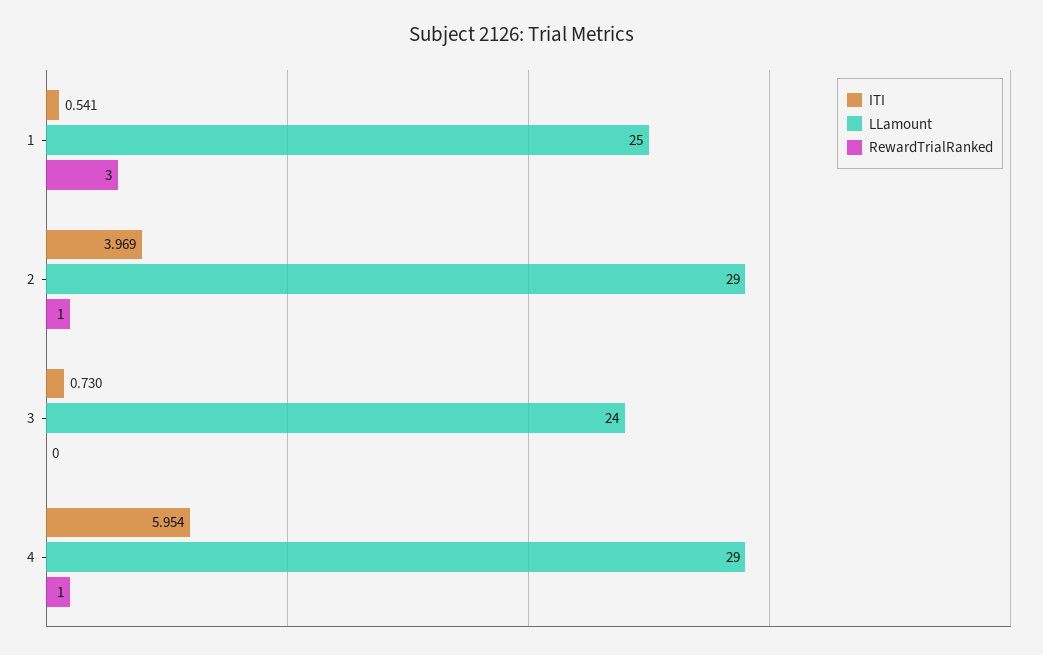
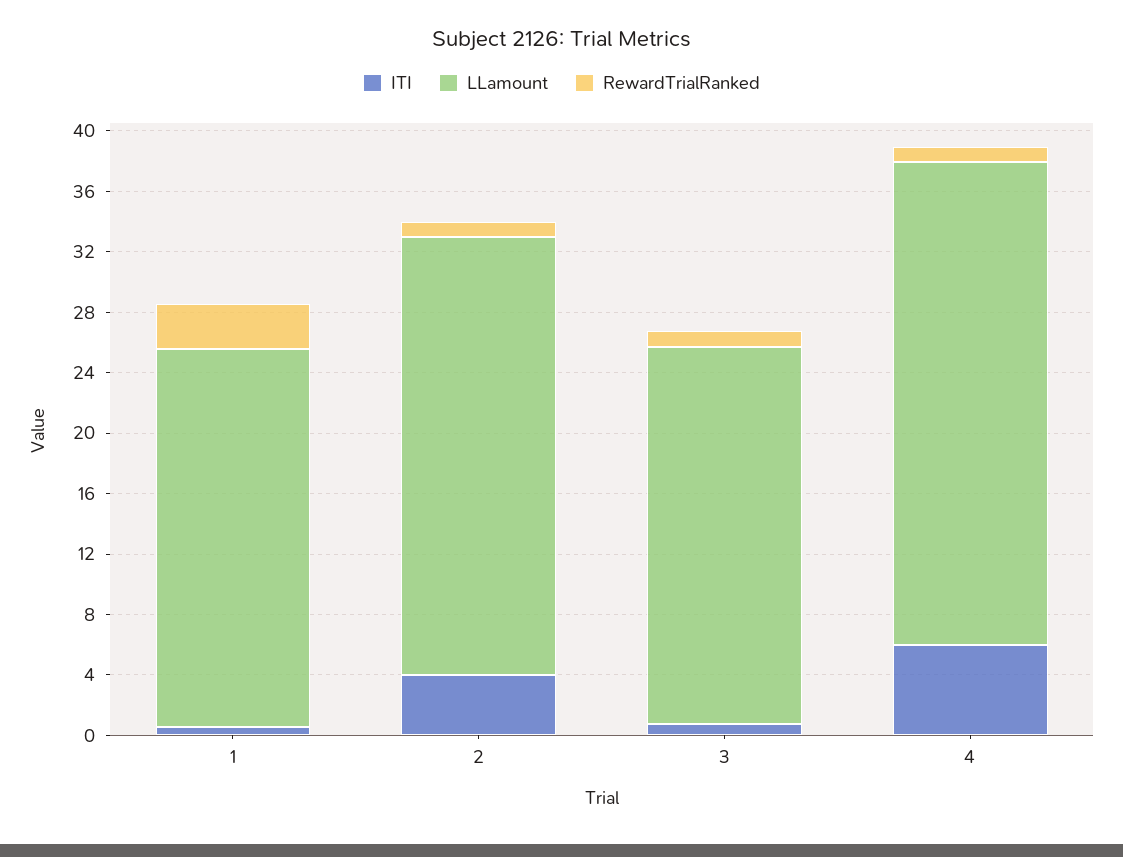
LLamount, 3: 24 -> 25
RewardTrialRanked, 3: 0 -> 1
LLamount, 4: 29 -> 32

